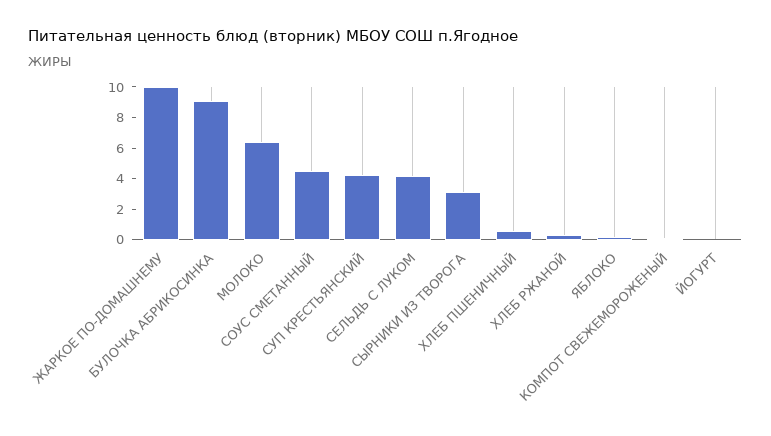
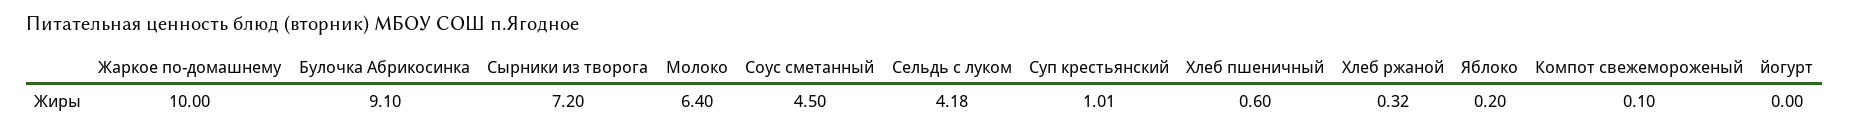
СУП КРЕСТЬЯНСКИЙ: 4 -> 1.01
СЫРНИКИ ИЗ ТВОРОГА: 3 -> 7.2

